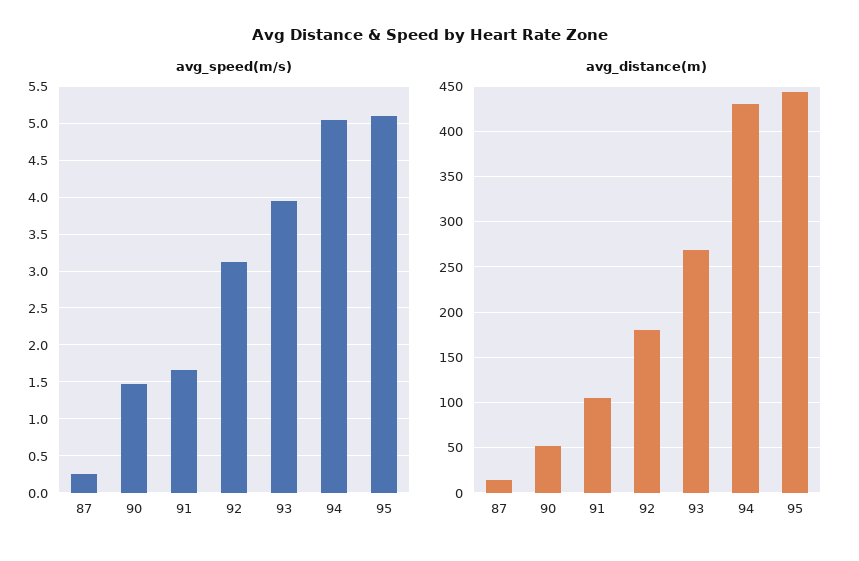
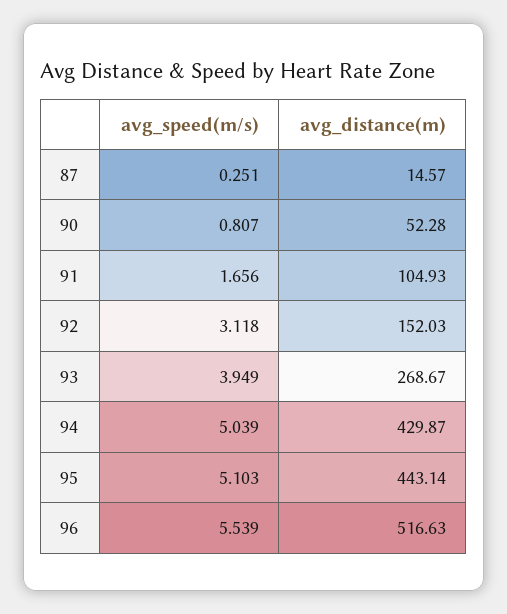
avg_speed(m/s), 90: 1.5 -> 0.807
avg_distance(m), 92: 180 -> 152.03
avg_speed(m/s), 96: none -> 5.539
avg_distance(m), 96: none -> 516.63

